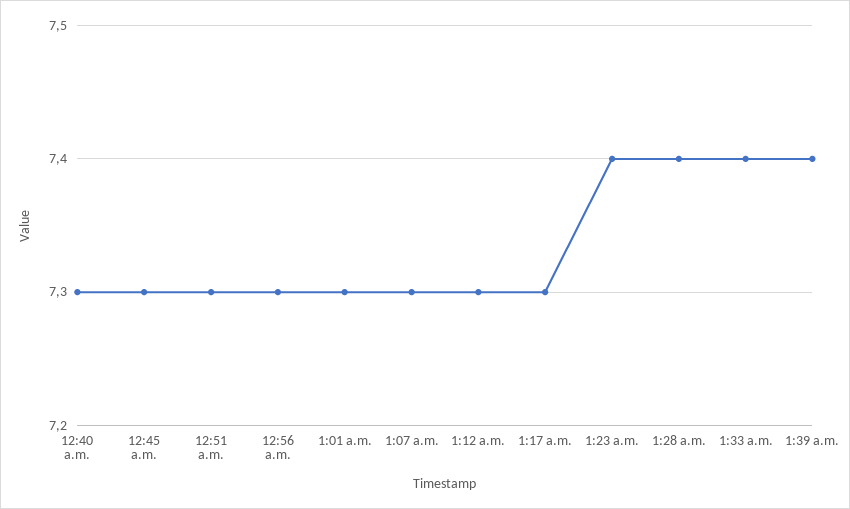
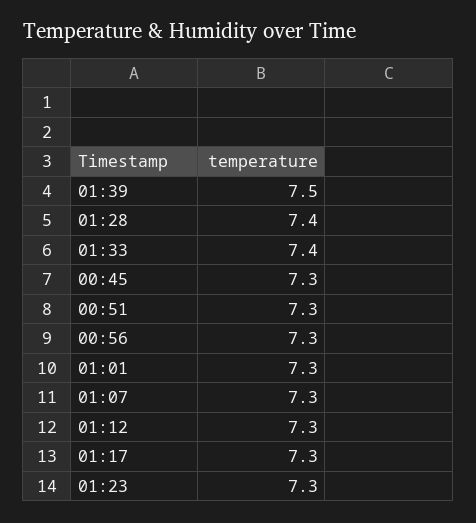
12:40 a.m.: 7.3 -> none
1:23 a.m.: 7.4 -> 7.3
1:39 a.m.: 7.4 -> 7.5

